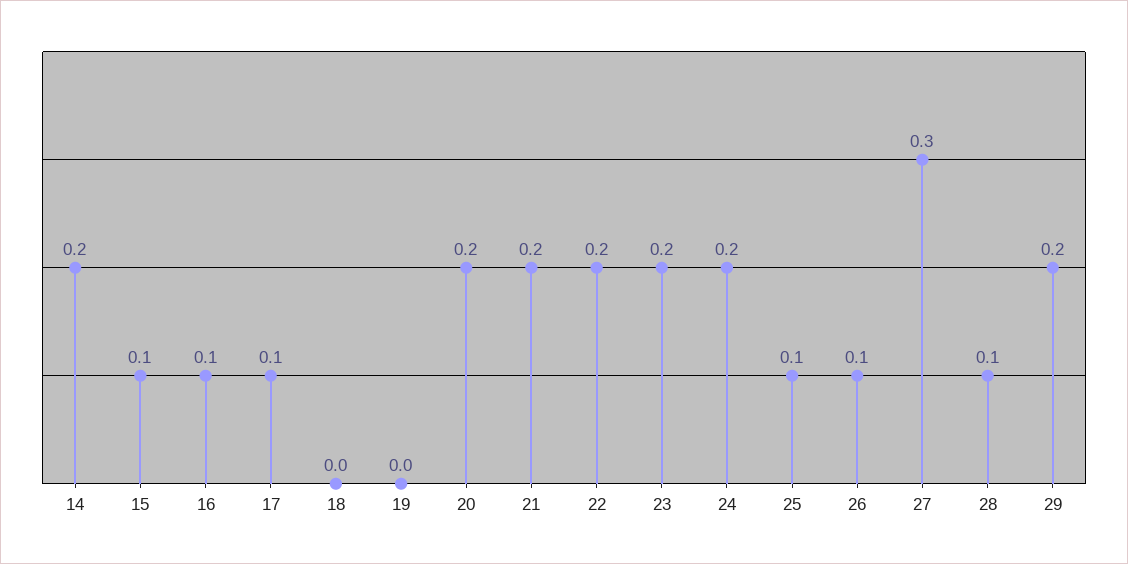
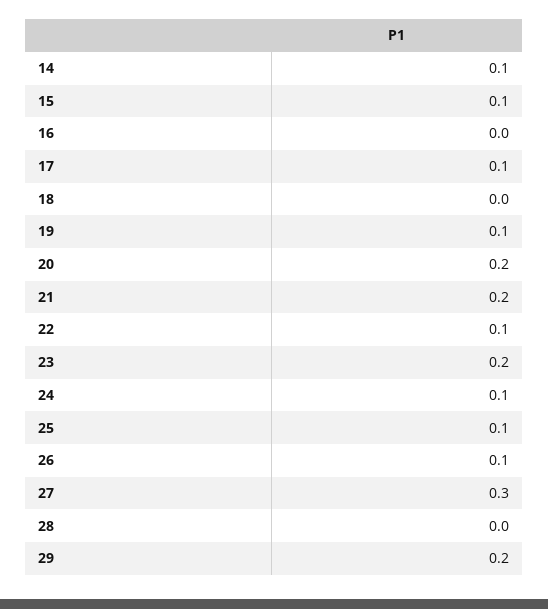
14: 0.2 -> 0.1
16: 0.1 -> 0
19: 0 -> 0.1
22: 0.2 -> 0.1
24: 0.2 -> 0.1
28: 0.1 -> 0

